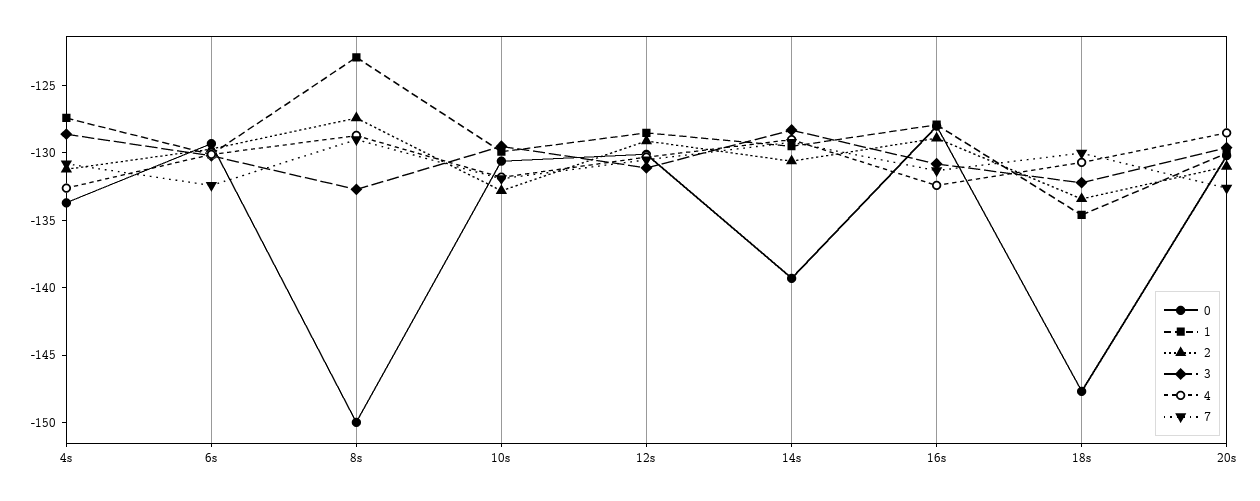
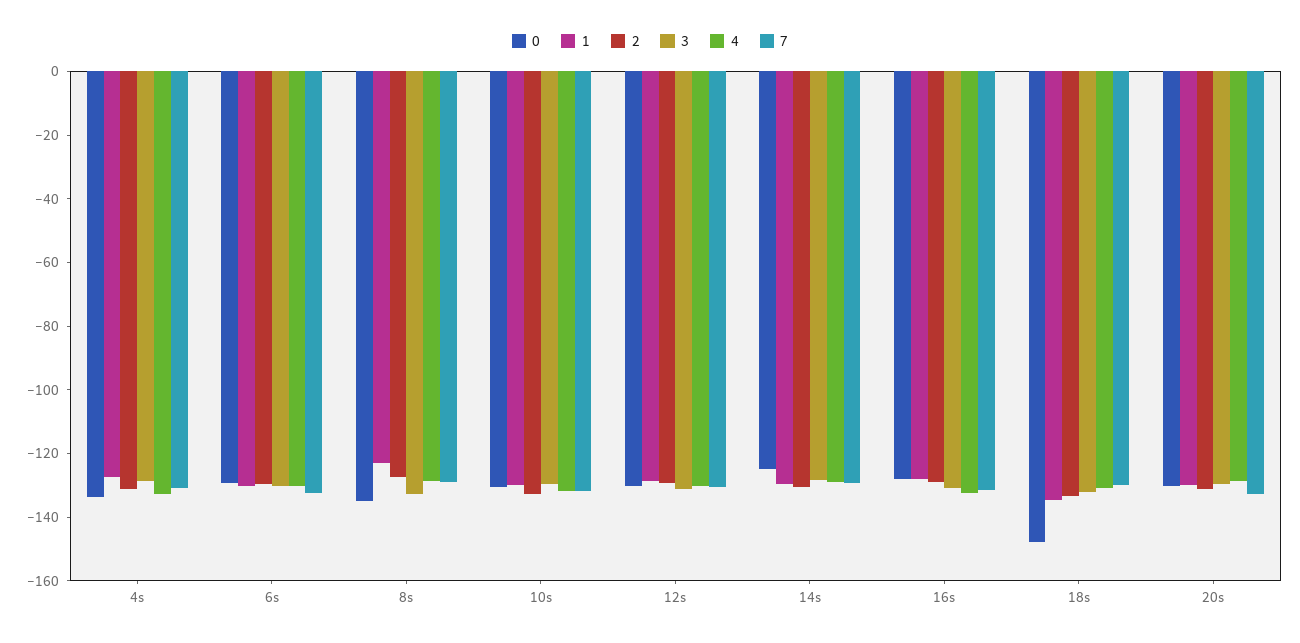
0, 8s: -150 -> -135
0, 14s: -139 -> -125

